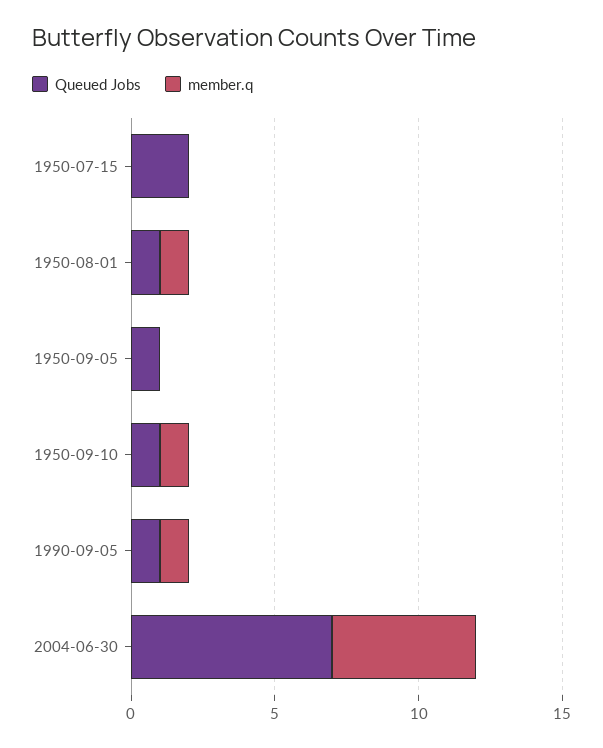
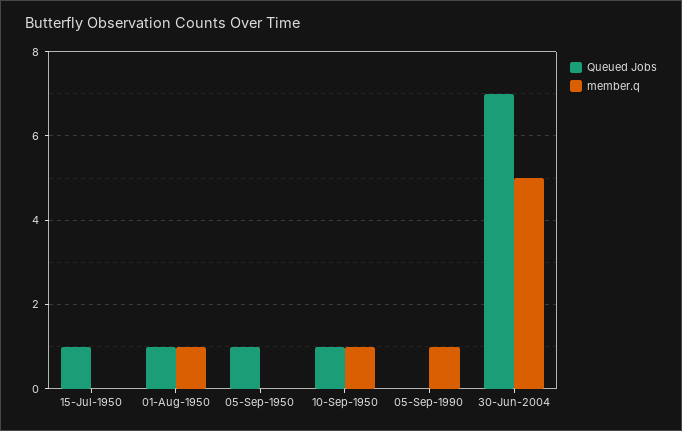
Queued Jobs, 1950-07-15: 2 -> 1
Queued Jobs, 1990-09-05: 1 -> 0

